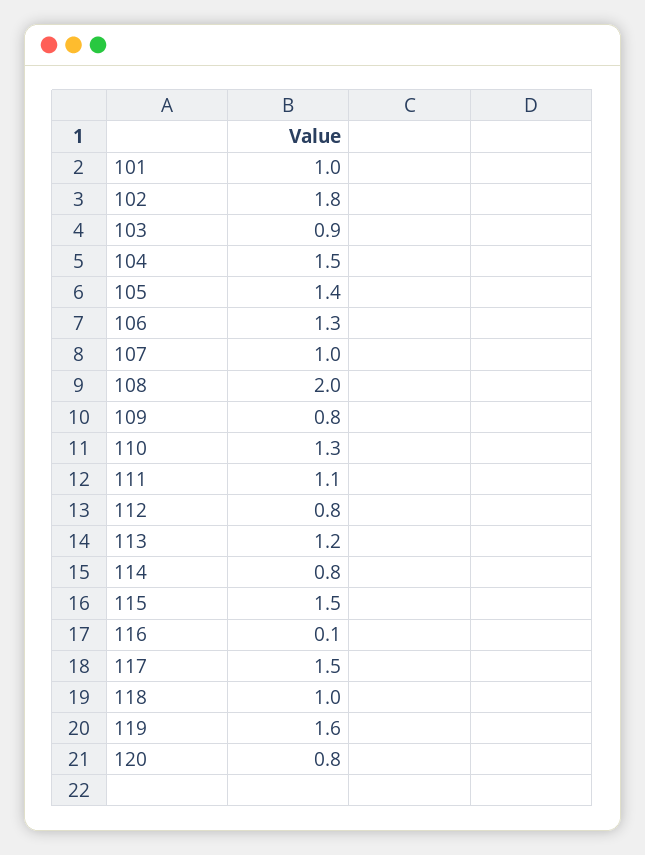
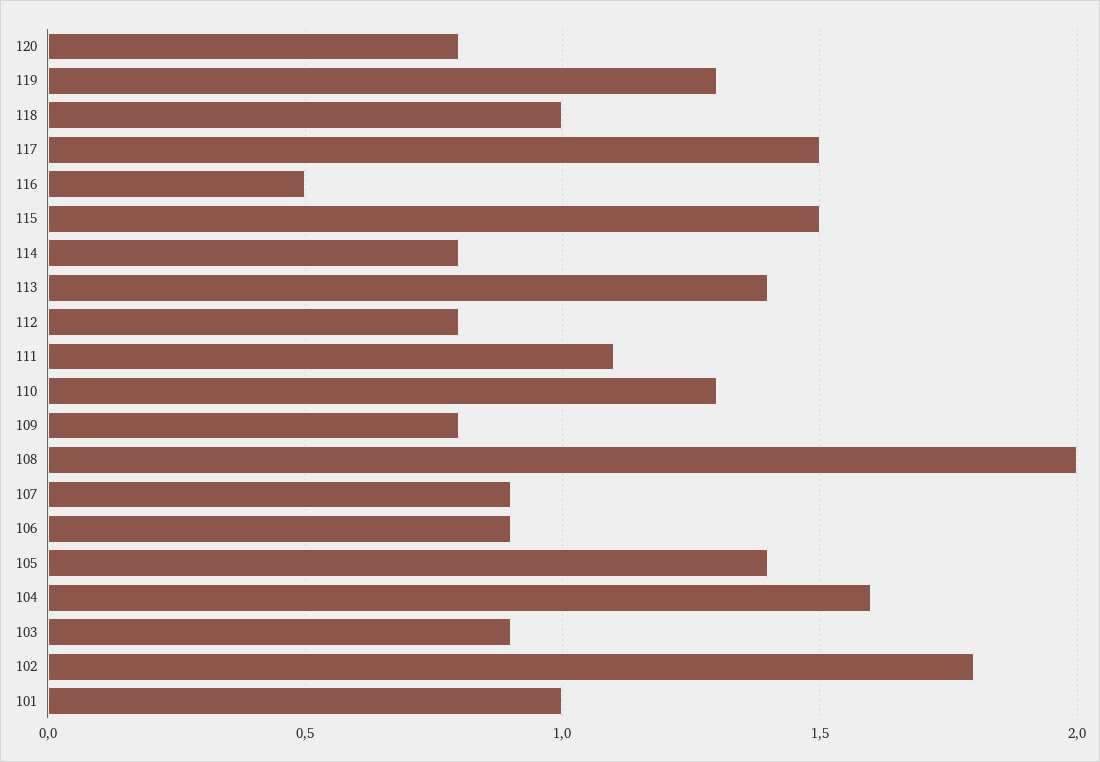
104: 1.5 -> 1.6
106: 1.3 -> 0.9
107: 1 -> 0.9
113: 1.2 -> 1.4
116: 0.1 -> 0.5
119: 1.6 -> 1.3

